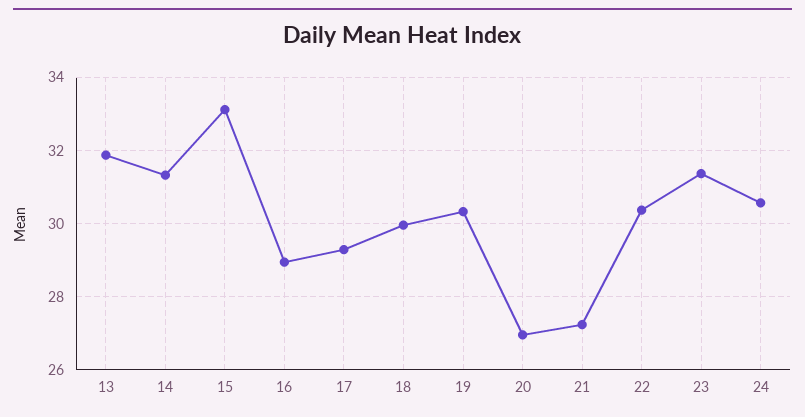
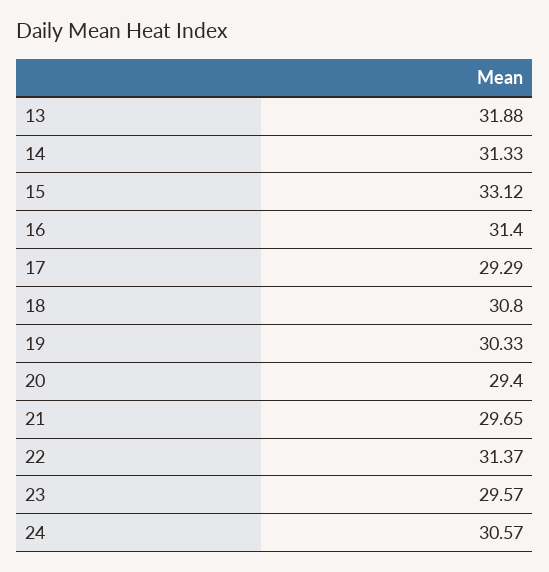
16: 29 -> 31.4
18: 30 -> 30.8
20: 27 -> 29.4
21: 27.2 -> 29.65
22: 30.4 -> 31.37
23: 31.4 -> 29.57

